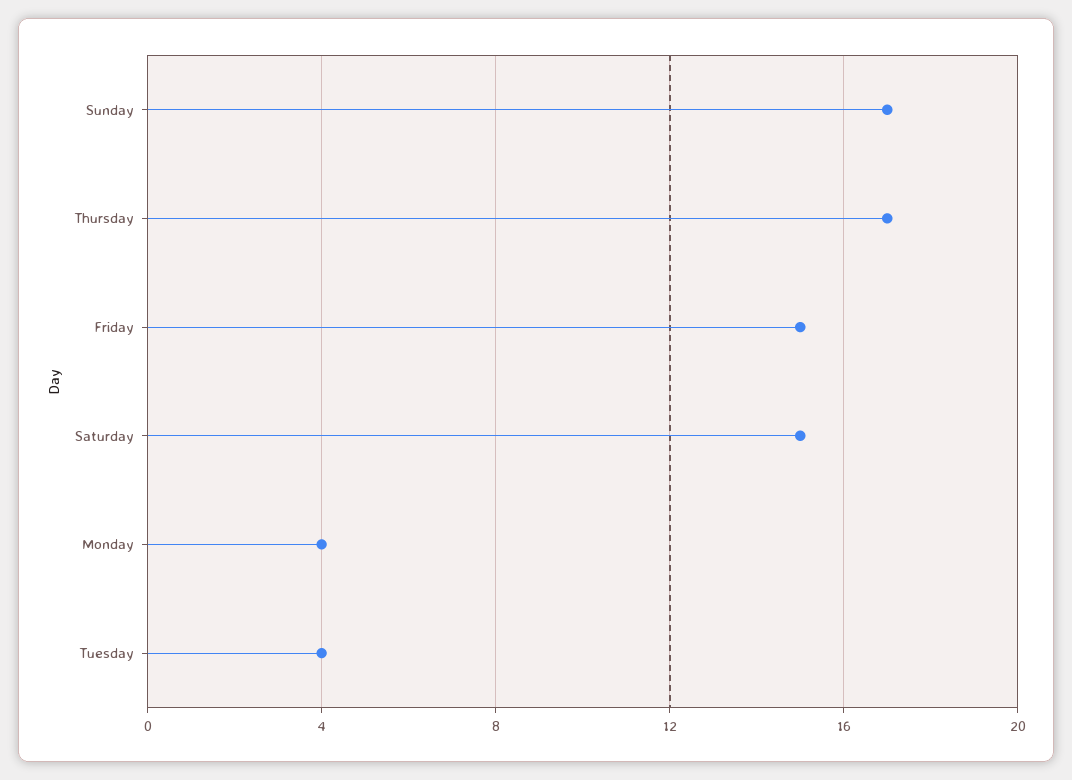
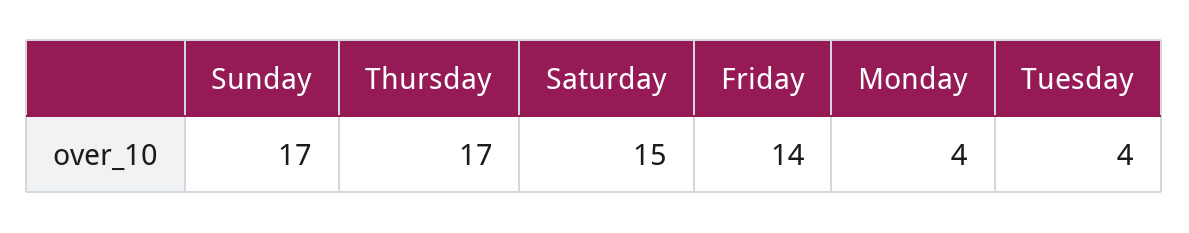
Friday: 15 -> 14

